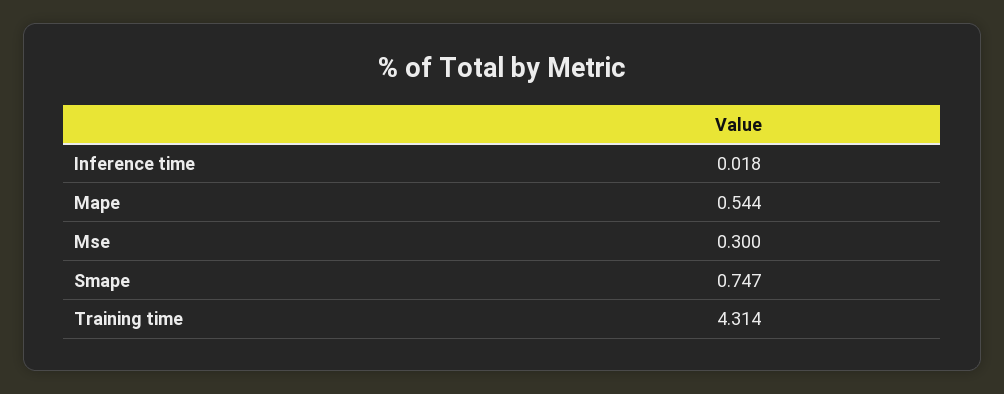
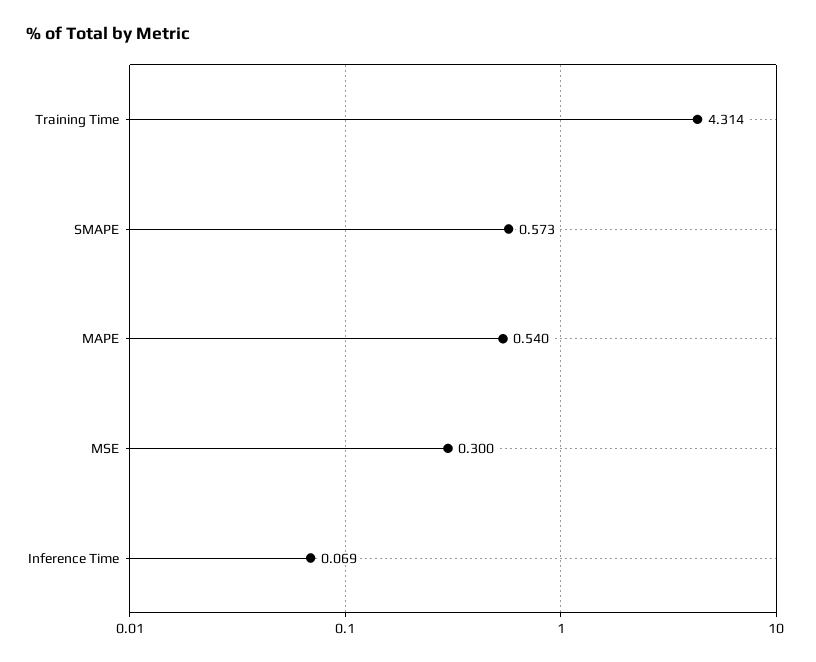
Inference time: 0.018 -> 0.069
Mape: 0.544 -> 0.54
Smape: 0.747 -> 0.573

